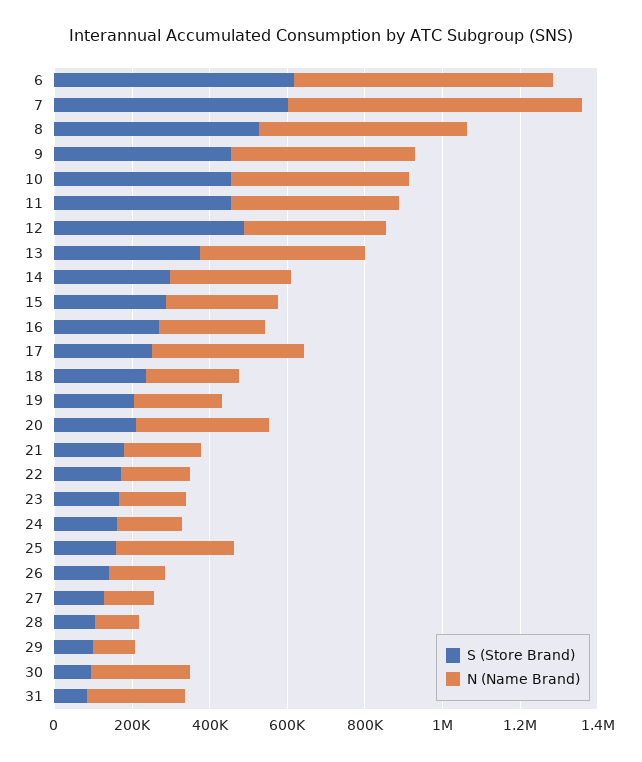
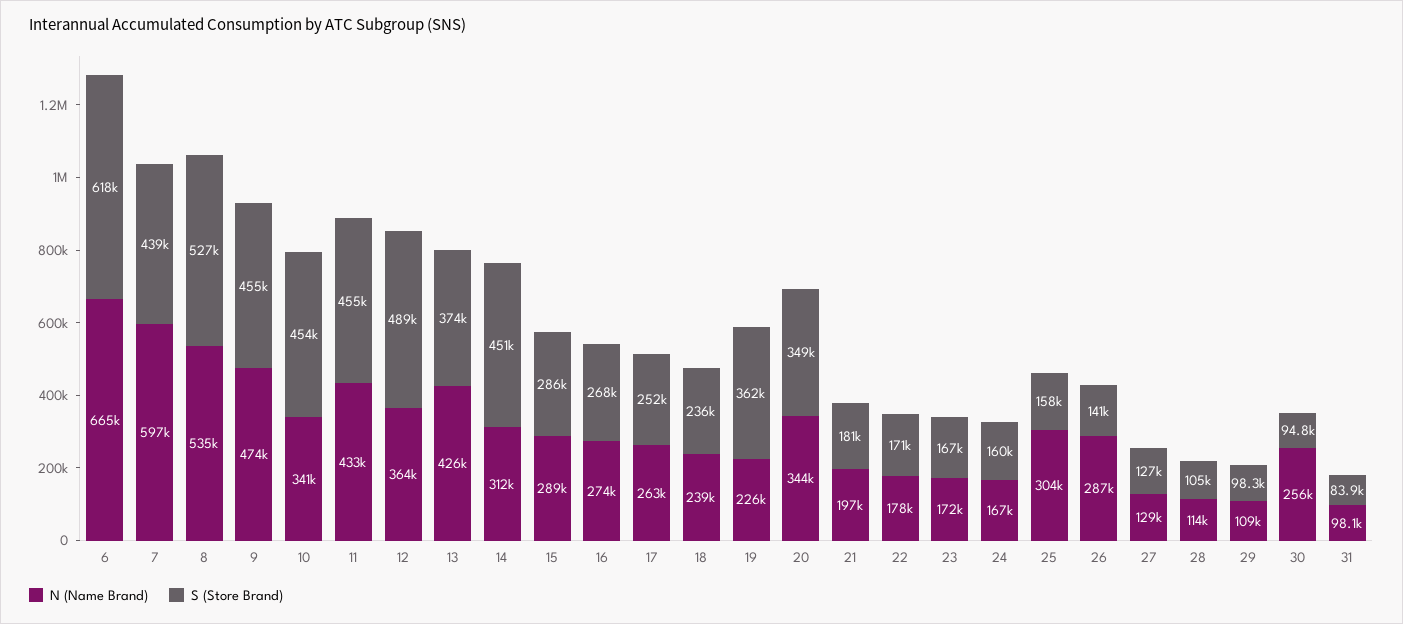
S (Store Brand), 7: 600000 -> 439000
N (Name Brand), 7: 750000 -> 597000
N (Name Brand), 10: 450000 -> 341000
S (Store Brand), 14: 300000 -> 451000
N (Name Brand), 17: 400000 -> 263000
S (Store Brand), 19: 200000 -> 362000
S (Store Brand), 20: 200000 -> 349000
N (Name Brand), 26: 150000 -> 287000
N (Name Brand), 31: 250000 -> 98100

